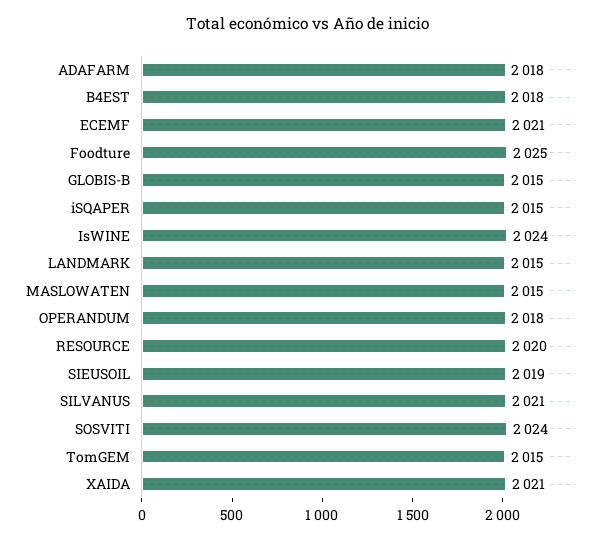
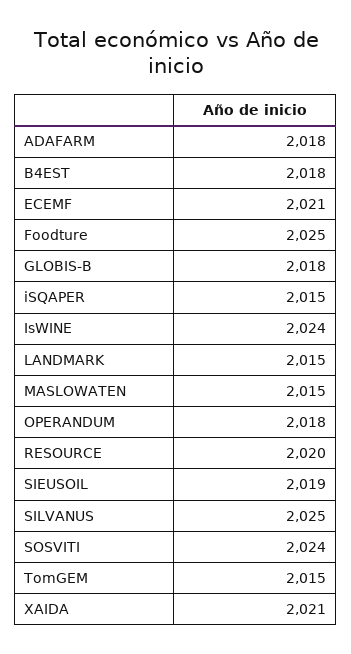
GLOBIS-B: 2015 -> 2018
SILVANUS: 2021 -> 2025

